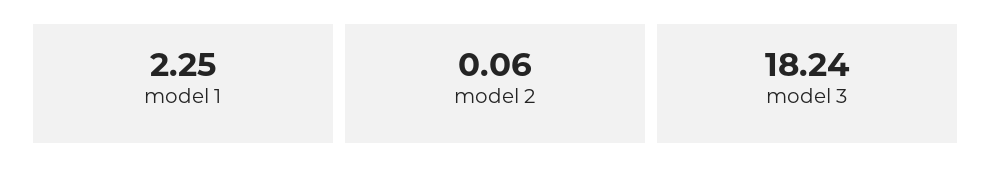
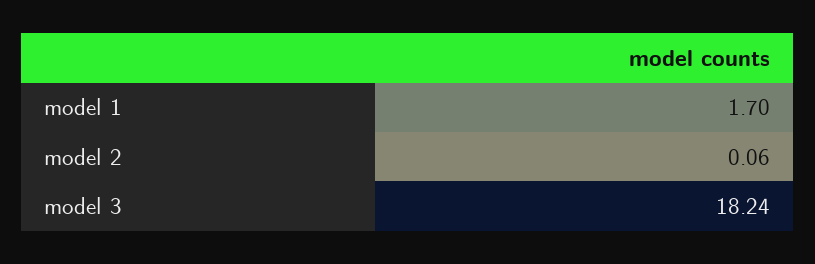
model 1: 2.25 -> 1.7

